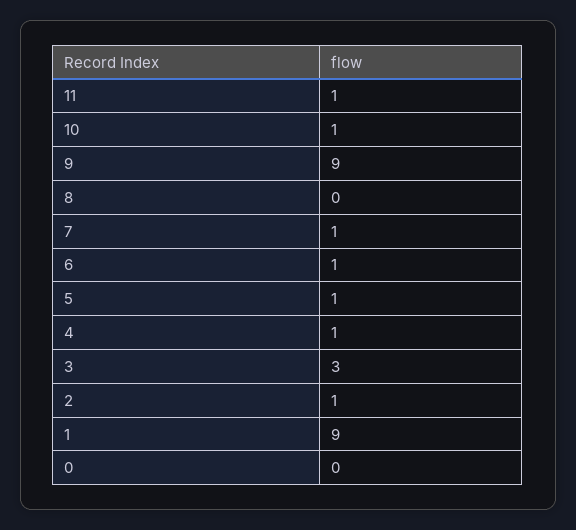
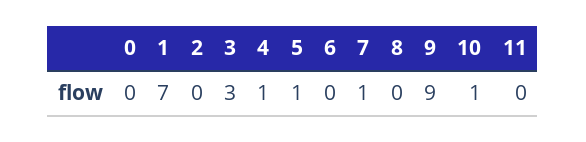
11: 1 -> 0
6: 1 -> 0
2: 1 -> 0
1: 9 -> 7

